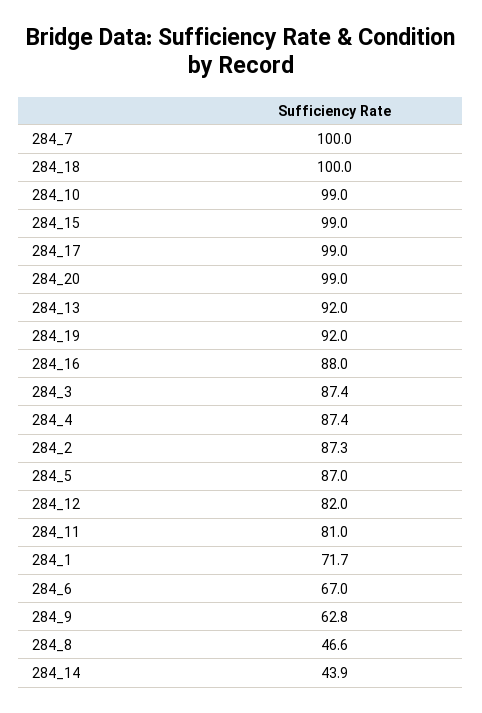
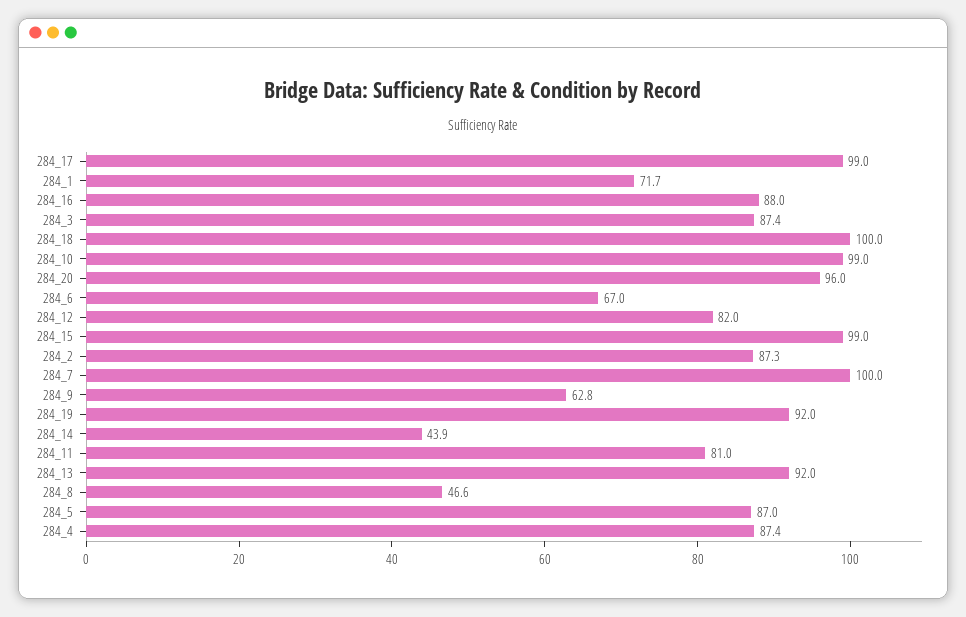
284_20: 99 -> 96

